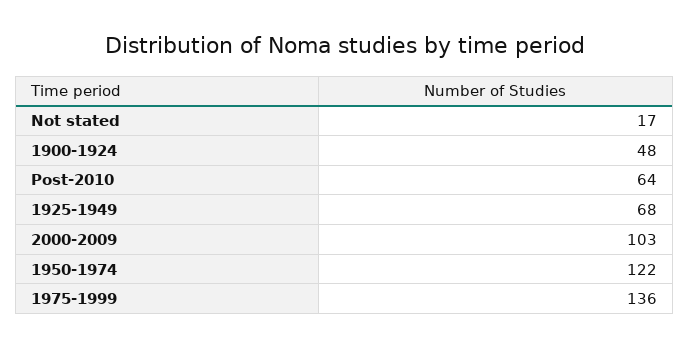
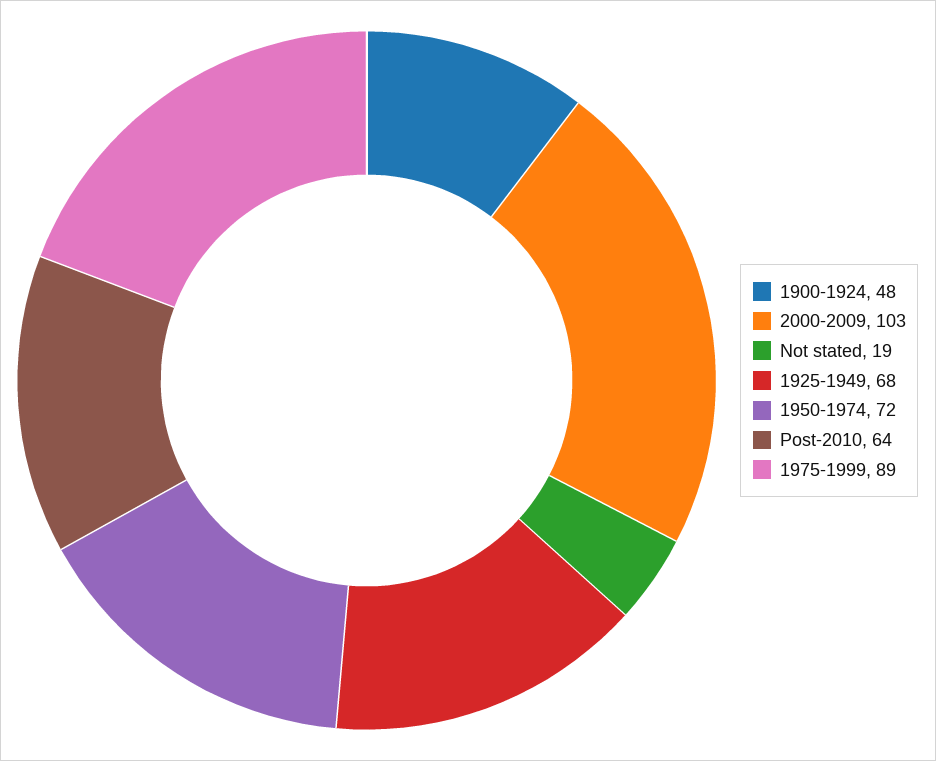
Not stated: 17 -> 19
1950-1974: 122 -> 72
1975-1999: 136 -> 89

